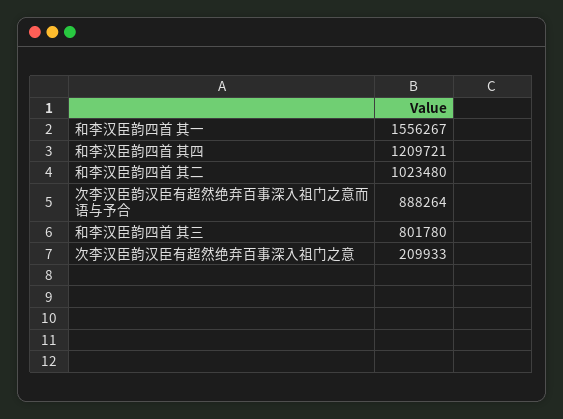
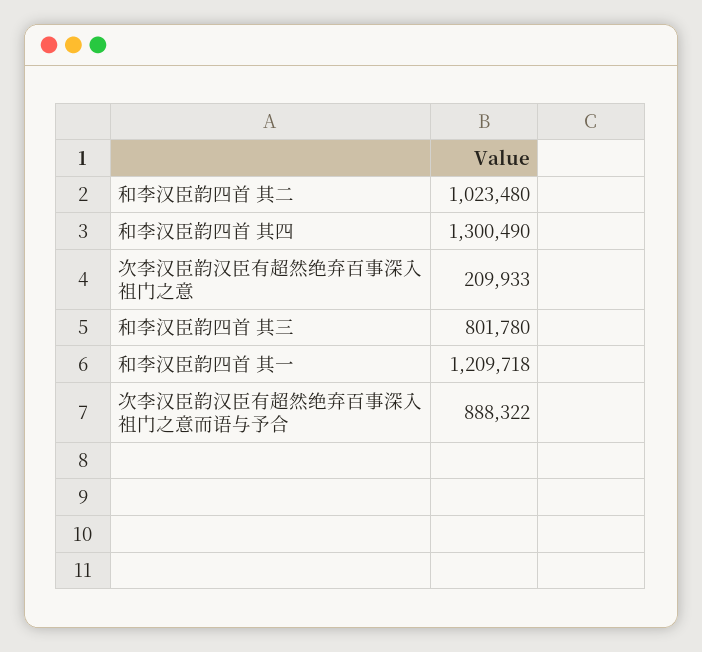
和李汉臣韵四首 其一: 1556267 -> 1209718
和李汉臣韵四首 其四: 1209721 -> 1300490
次李汉臣韵汉臣有超然绝弃百事深入祖门之意而语与予合: 888264 -> 888322

